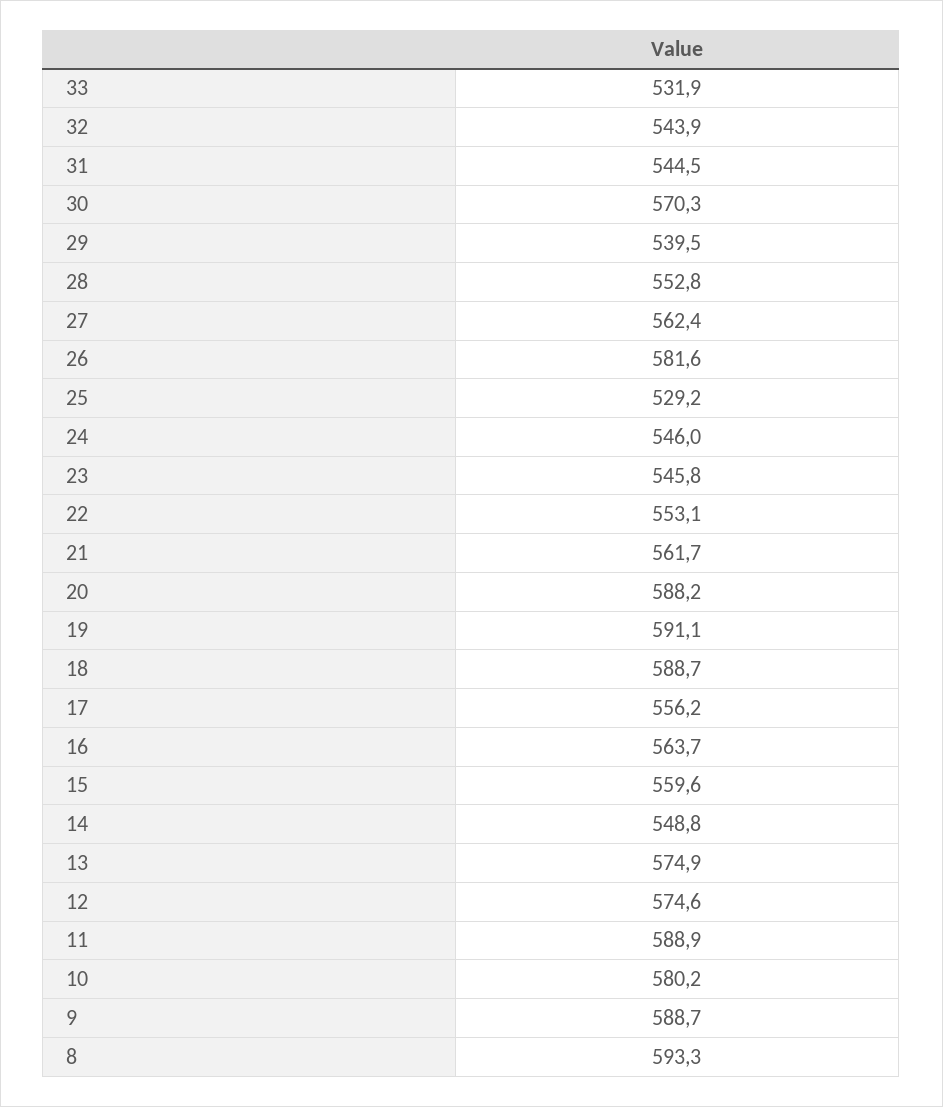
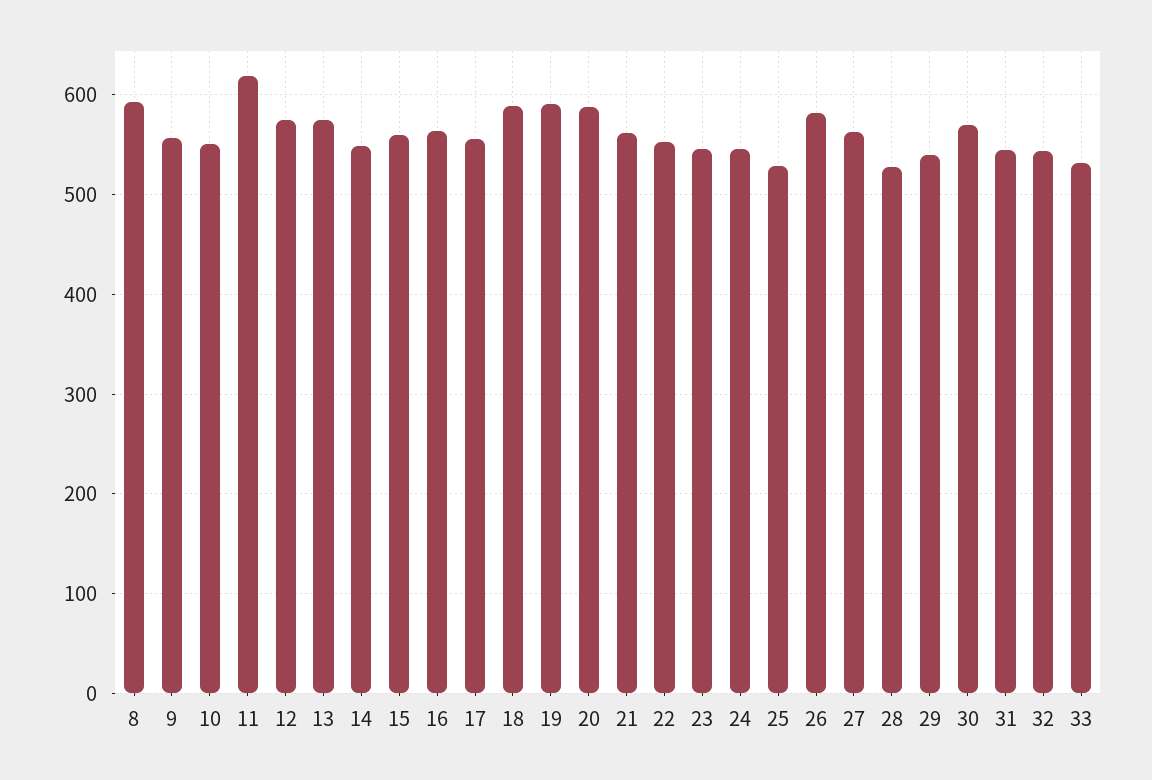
28: 552.8 -> 530
11: 588.9 -> 620
10: 580.2 -> 550
9: 588.7 -> 560

